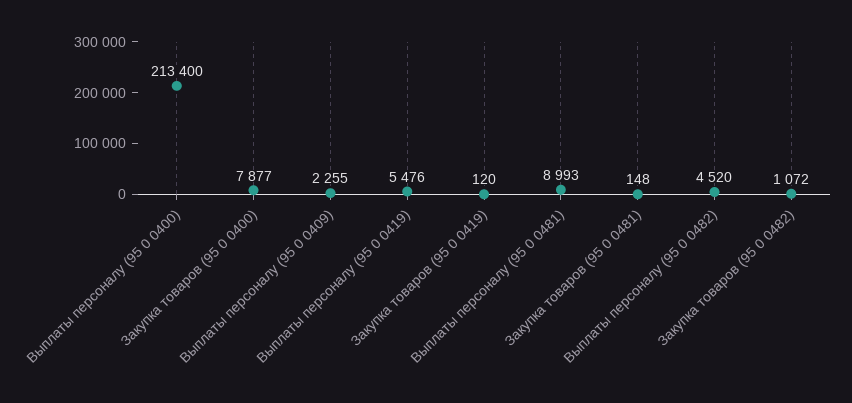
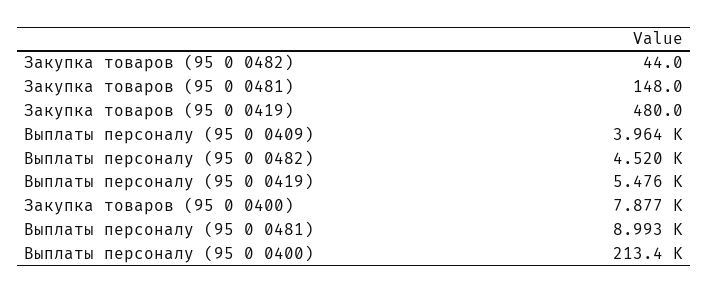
Выплаты персоналу (95 0 0409): 2255 -> 3964
Закупка товаров (95 0 0419): 120 -> 480
Закупка товаров (95 0 0482): 1072 -> 44

